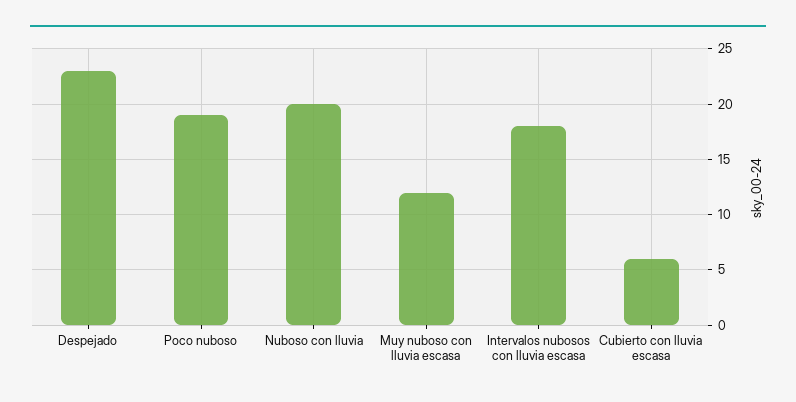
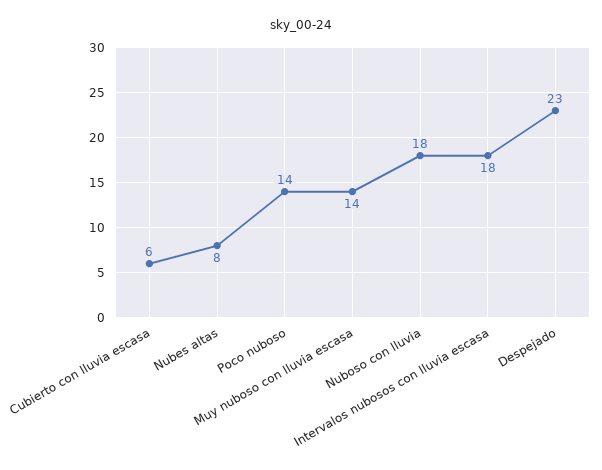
Poco nuboso: 19 -> 14
Nuboso con lluvia: 20 -> 18
Muy nuboso con lluvia escasa: 12 -> 14
Nubes altas: none -> 8

